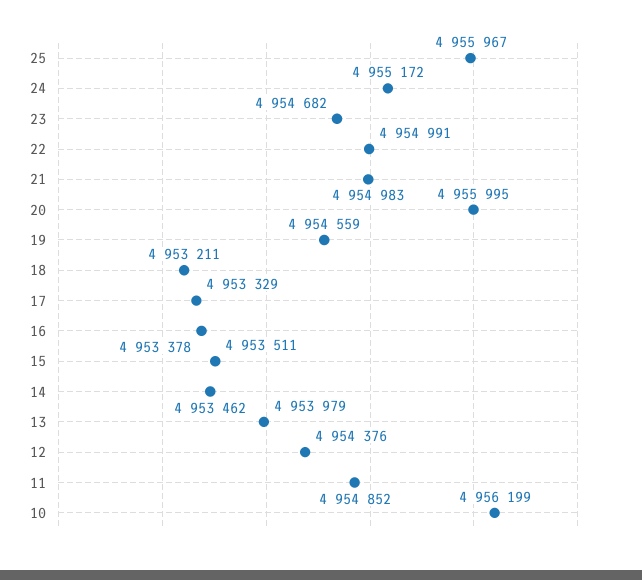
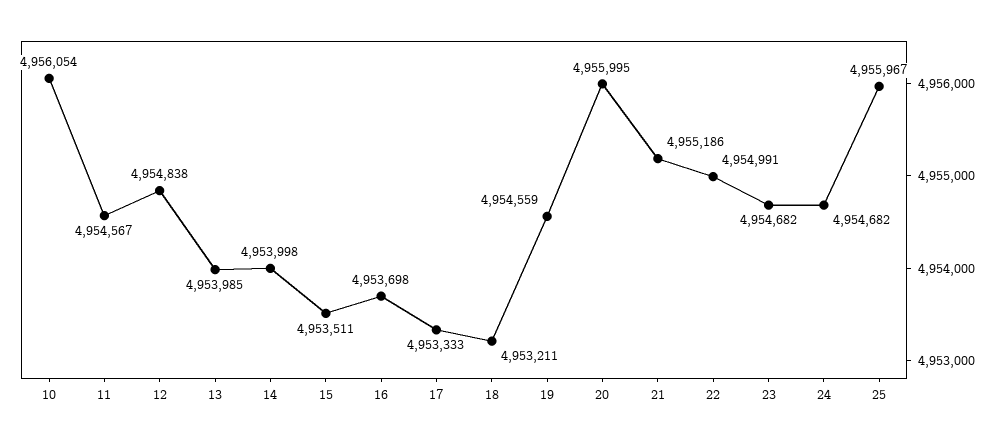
24: 4955172 -> 4954682
21: 4954983 -> 4955186
17: 4953329 -> 4953333
16: 4953378 -> 4953698
14: 4953462 -> 4953998
13: 4953979 -> 4953985
12: 4954376 -> 4954838
11: 4954852 -> 4954567
10: 4956199 -> 4956054

